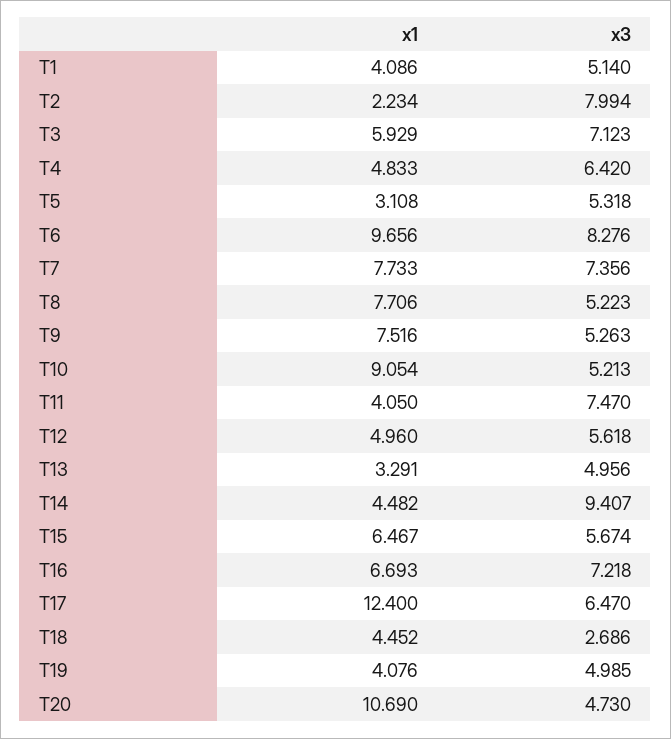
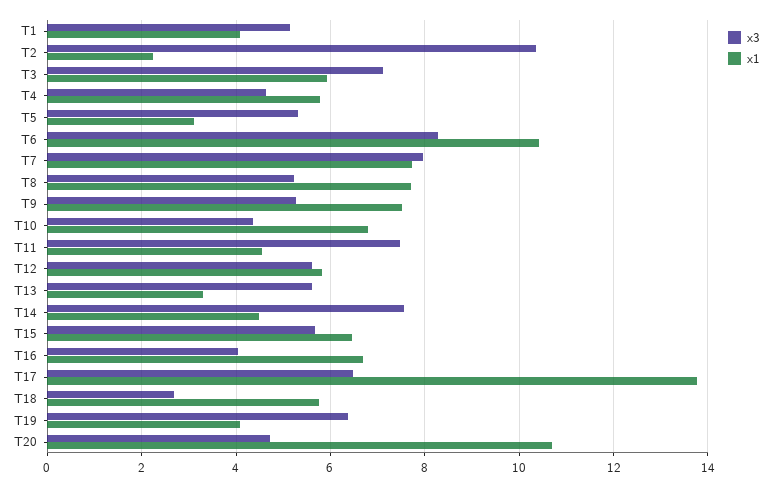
x3, T2: 7.994 -> 10.4
x1, T4: 4.833 -> 5.8
x3, T4: 6.42 -> 4.6
x1, T6: 9.656 -> 10.4
x3, T7: 7.356 -> 8
x1, T10: 9.054 -> 6.8
x3, T10: 5.213 -> 4.4
x1, T11: 4.05 -> 4.6
x1, T12: 4.96 -> 5.8
x3, T13: 4.956 -> 5.6
x3, T14: 9.407 -> 7.6
x3, T16: 7.218 -> 4
x1, T17: 12.4 -> 13.8
x1, T18: 4.452 -> 5.8
x3, T19: 4.985 -> 6.4

